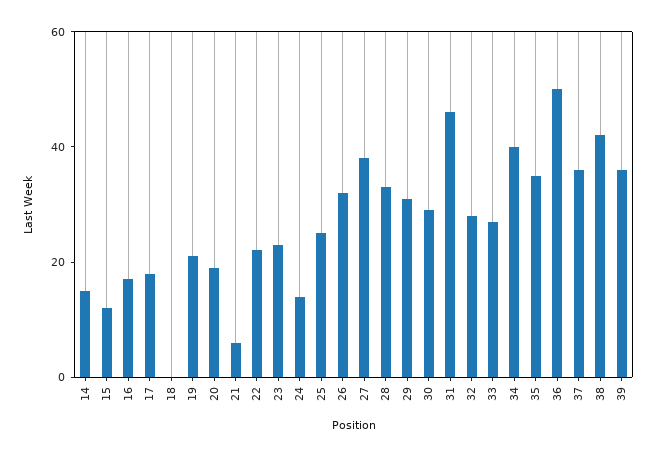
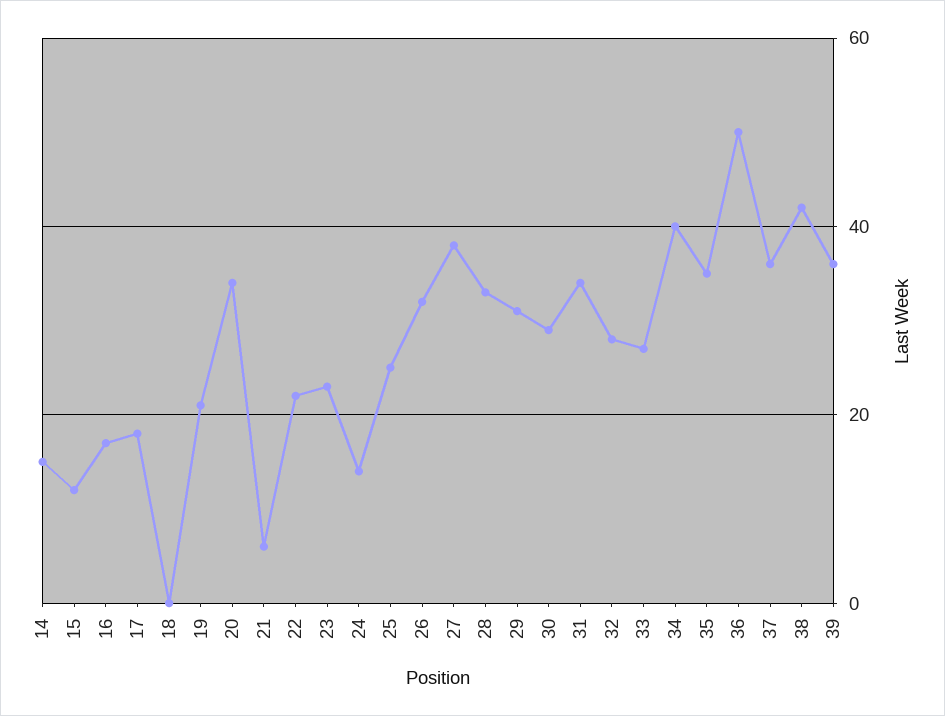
20: 20 -> 35
31: 45 -> 35

